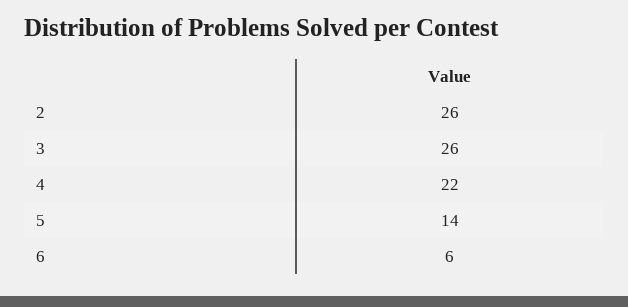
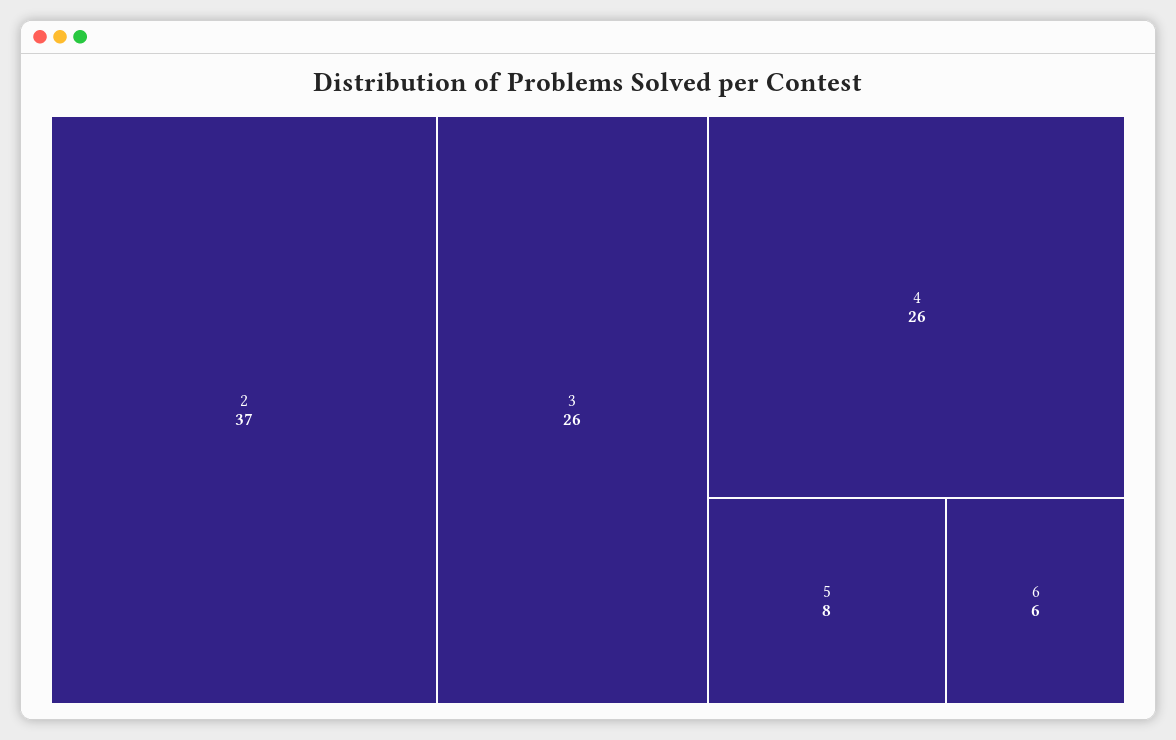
2: 26 -> 37
4: 22 -> 26
5: 14 -> 8

